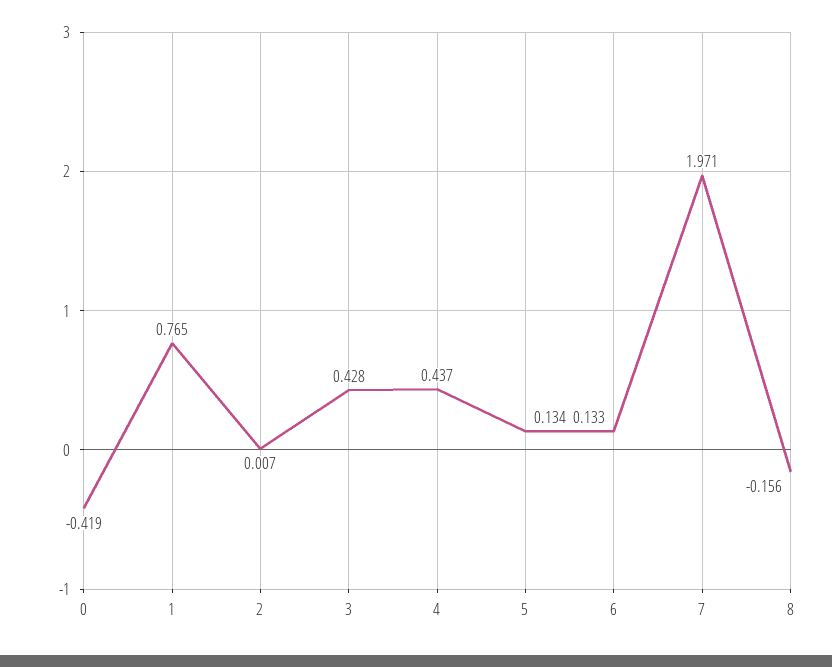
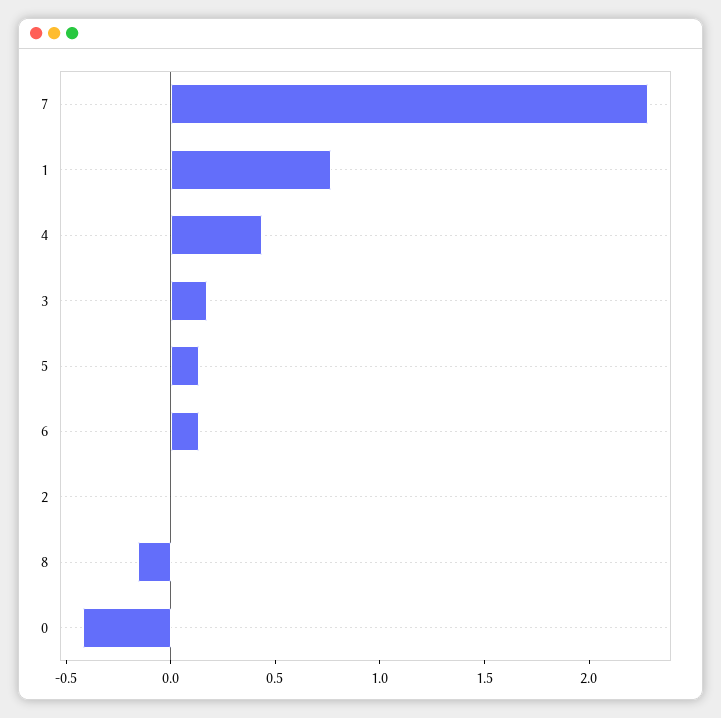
3: 0.428 -> 0.2
7: 1.971 -> 2.3

